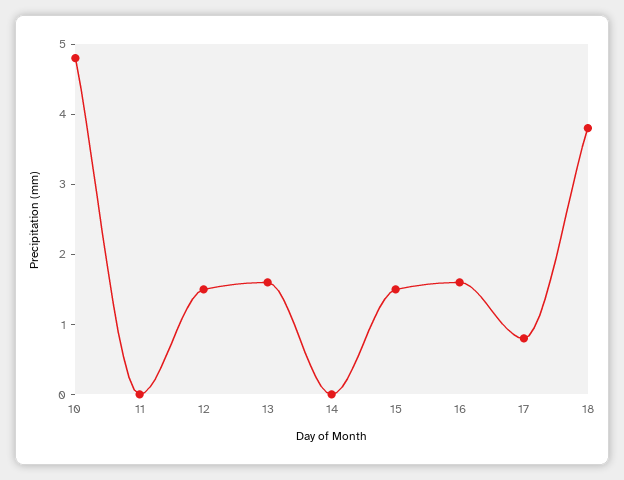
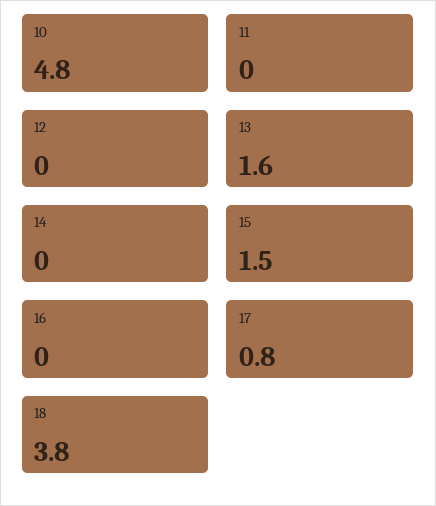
12: 1.5 -> 0
16: 1.5 -> 0

